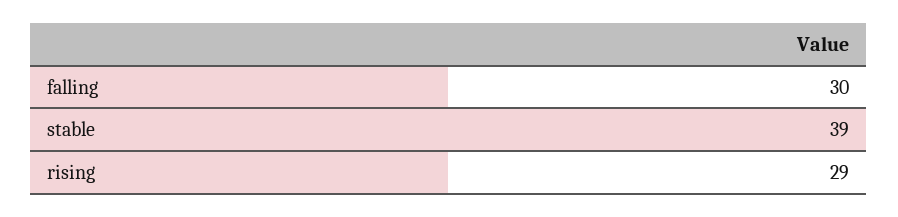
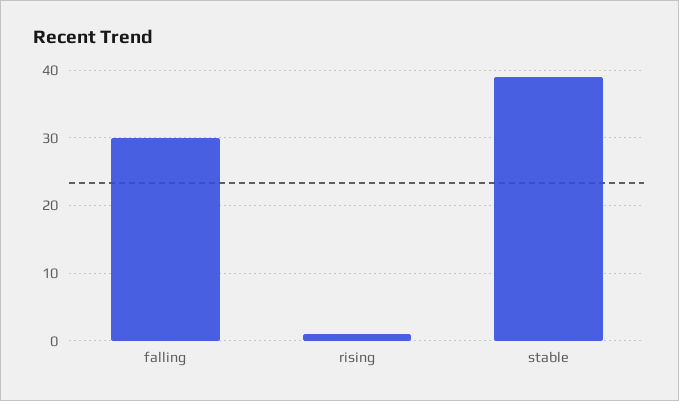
rising: 29 -> 1

